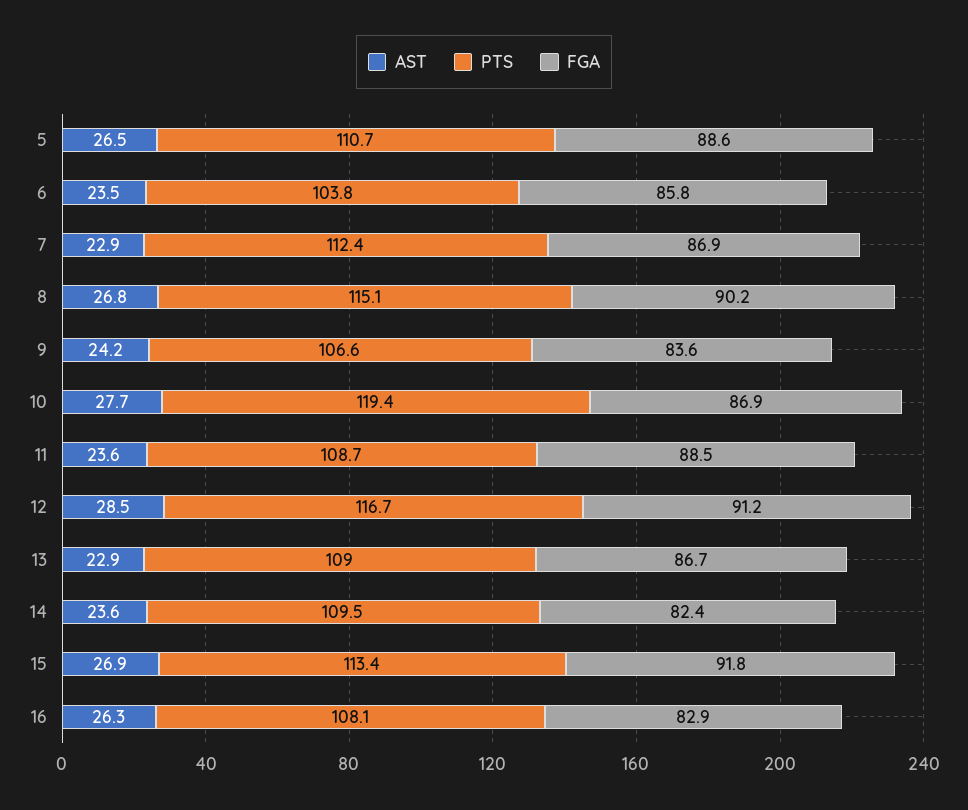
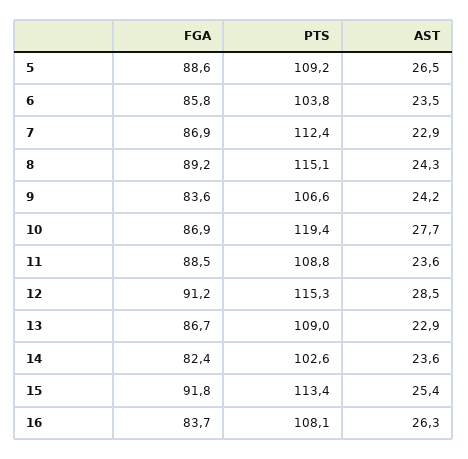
PTS, 5: 110.7 -> 109.2
AST, 8: 26.8 -> 24.3
FGA, 8: 90.2 -> 89.2
PTS, 11: 108.7 -> 108.8
PTS, 12: 116.7 -> 115.3
PTS, 14: 109.5 -> 102.6
AST, 15: 26.9 -> 25.4
FGA, 16: 82.9 -> 83.7

